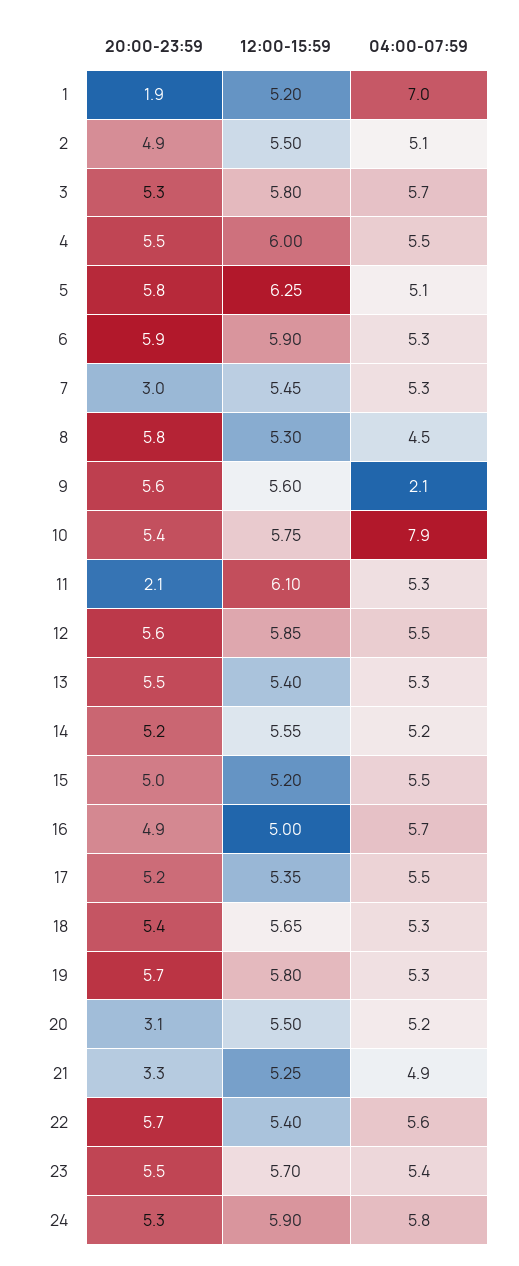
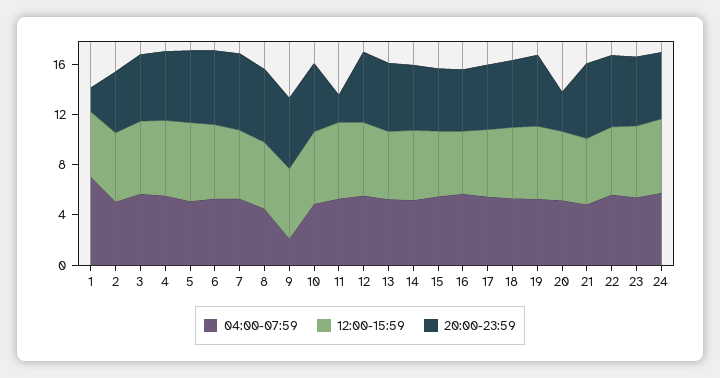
20:00-23:59, 7: 3 -> 6
04:00-07:59, 10: 7.9 -> 5
20:00-23:59, 21: 3.3 -> 6

